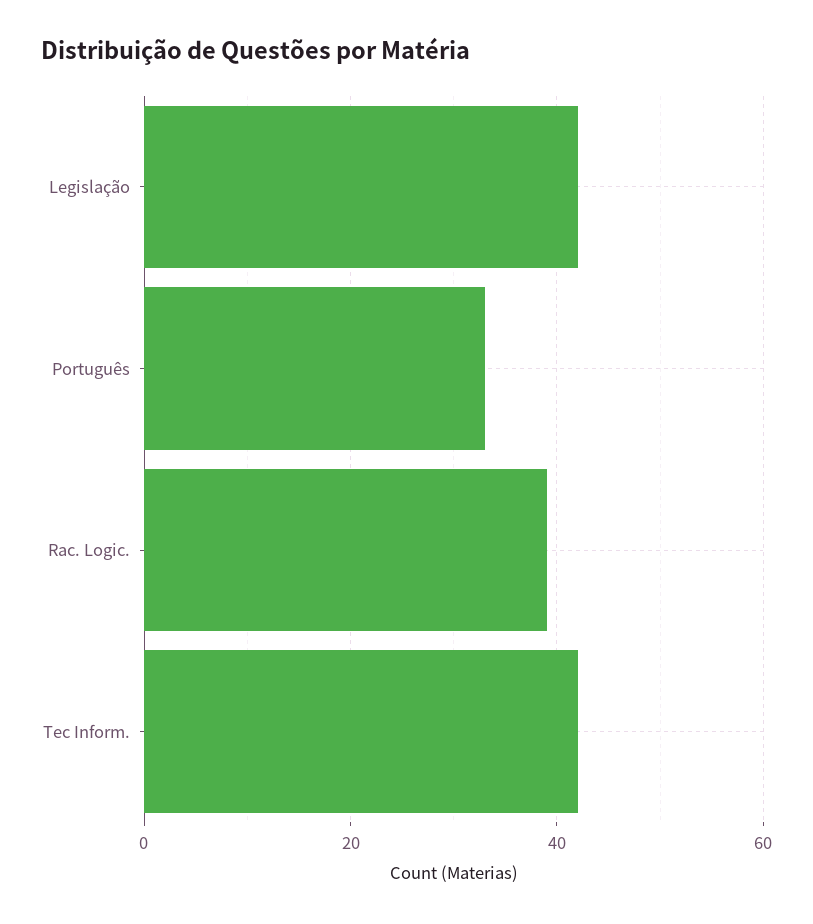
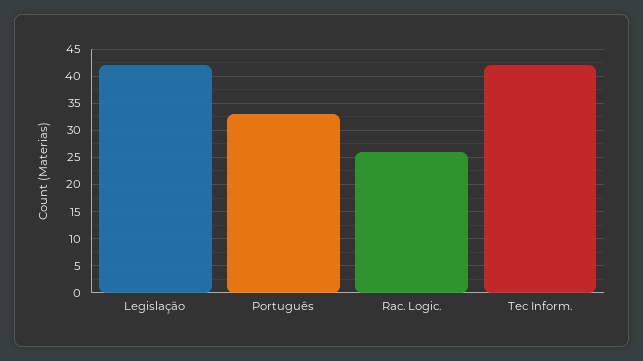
Rac. Logic.: 40 -> 25

